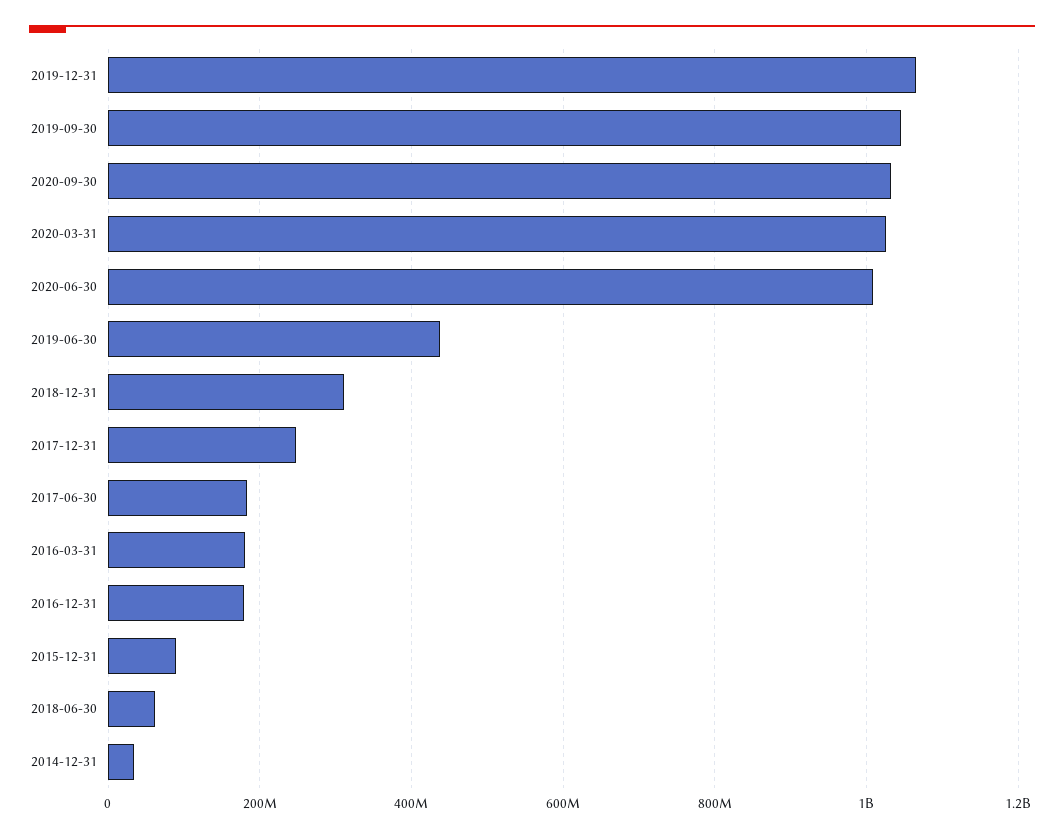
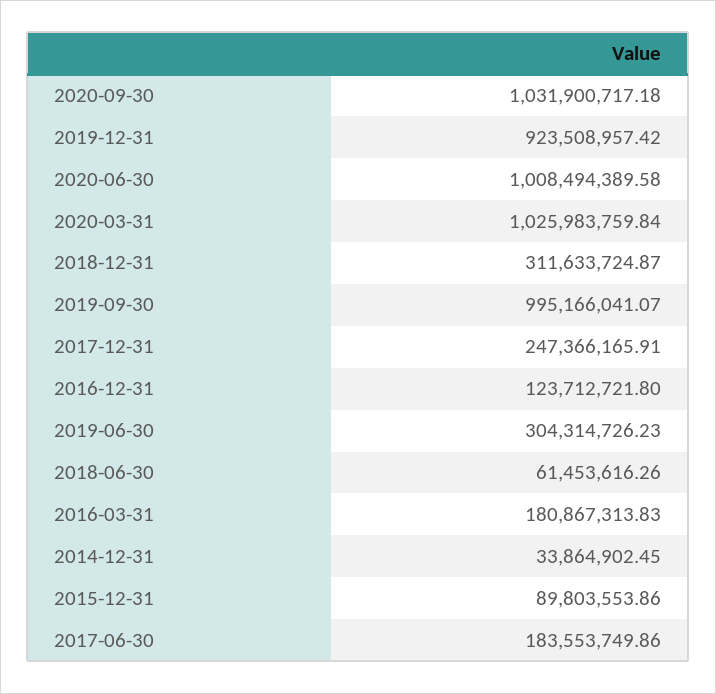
2019-12-31: 1060000000 -> 923508957.42
2019-09-30: 1040000000 -> 995166041.07
2019-06-30: 440000000 -> 304314726.23
2016-12-31: 180000000 -> 123712721.8

